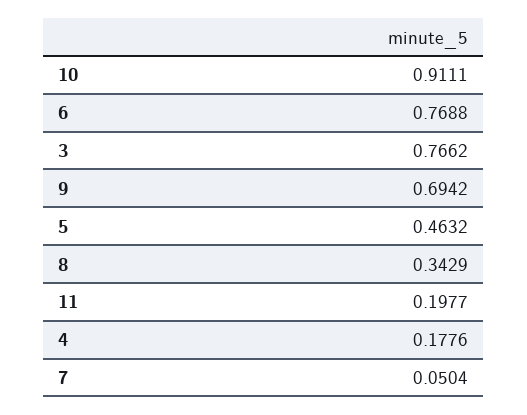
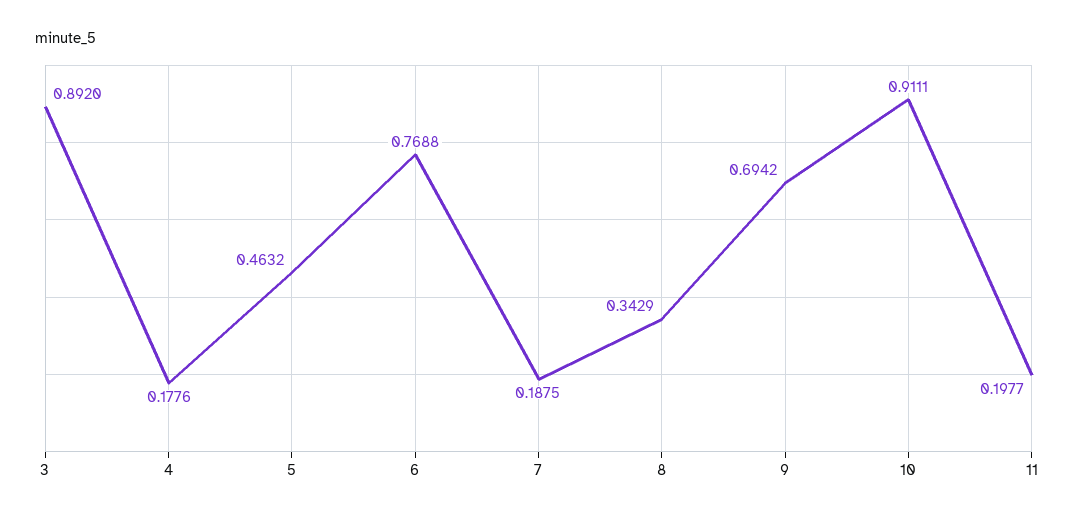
3: 0.7662 -> 0.892
7: 0.0504 -> 0.1875

